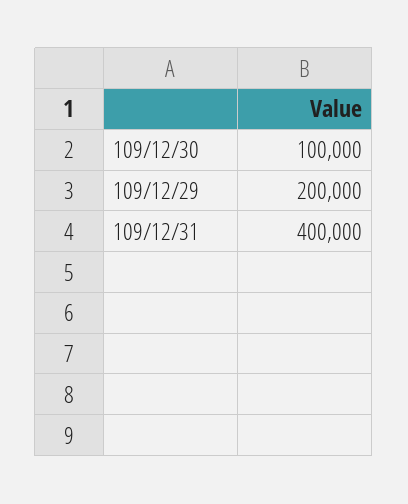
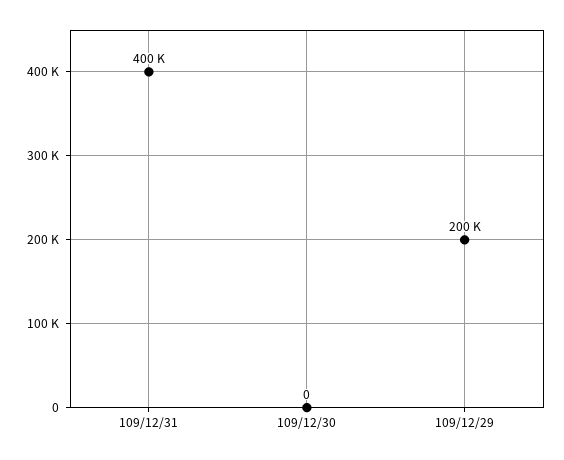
109/12/30: 100000 -> 0

